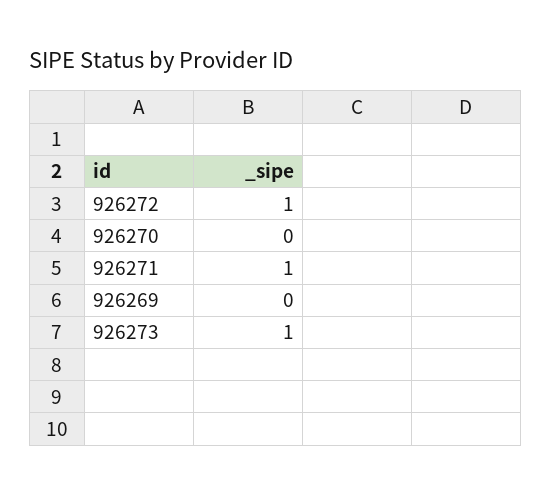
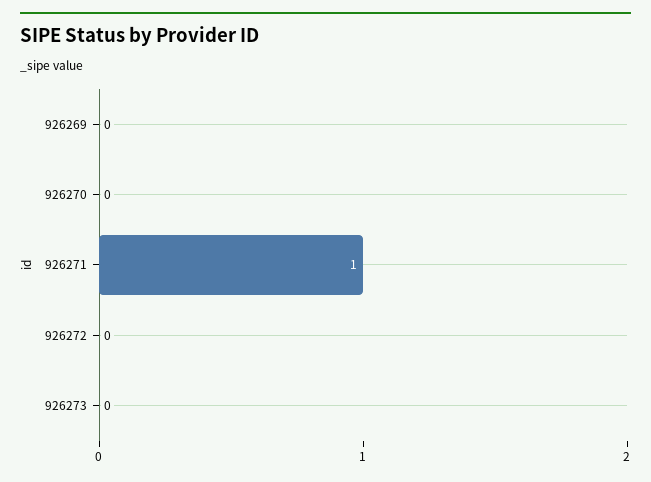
926272: 1 -> 0
926273: 1 -> 0

